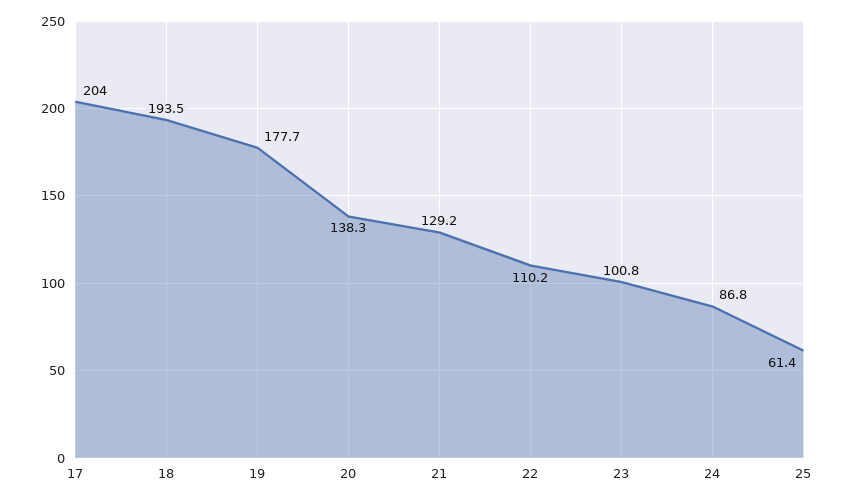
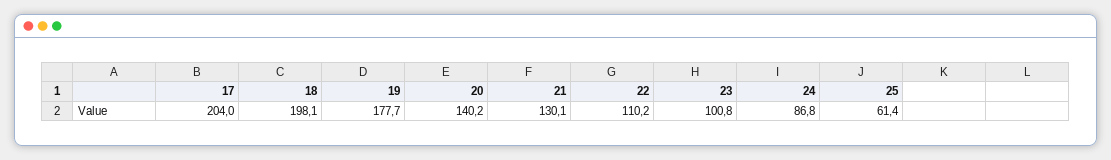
18: 193.5 -> 198.1
20: 138.3 -> 140.2
21: 129.2 -> 130.1

